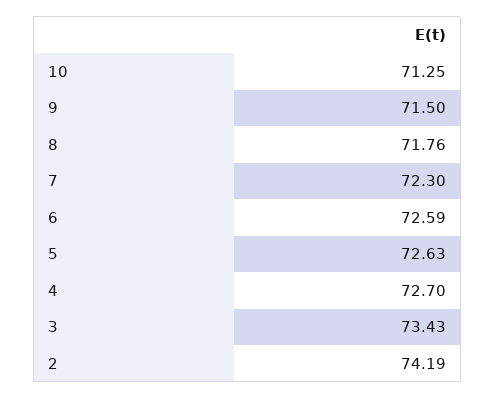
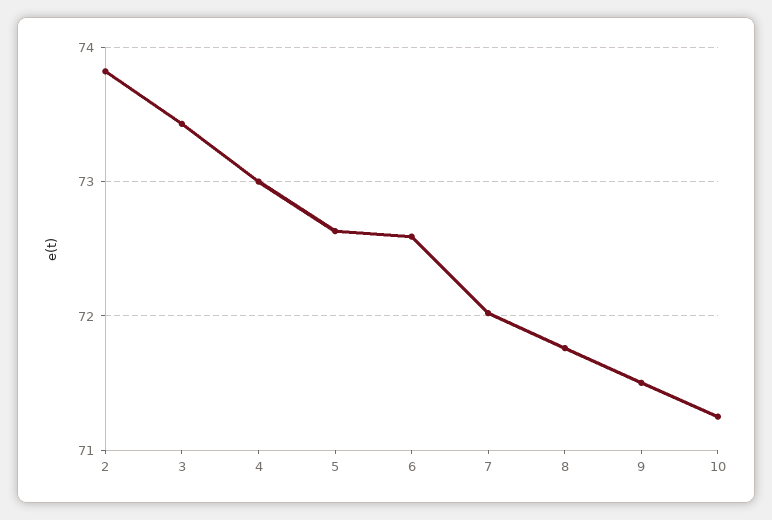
7: 72.3 -> 72
4: 72.7 -> 73
2: 74.19 -> 73.8

